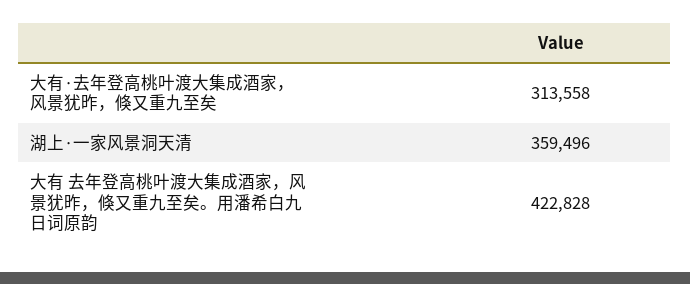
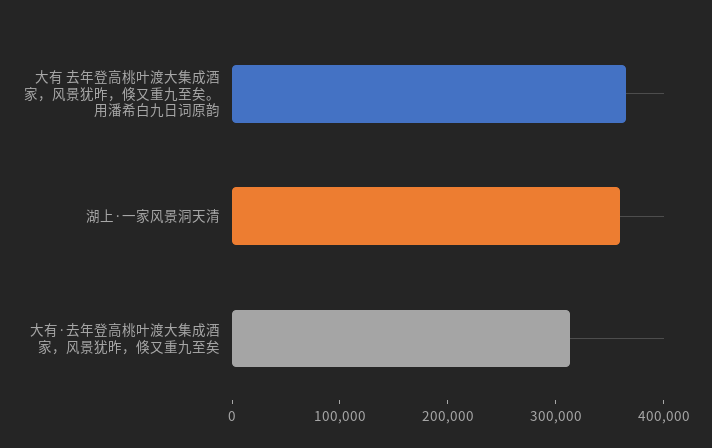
大有 去年登高桃叶渡大集成酒家，风景犹昨，倏又重九至矣。用潘希白九日词原韵: 422828 -> 360000

